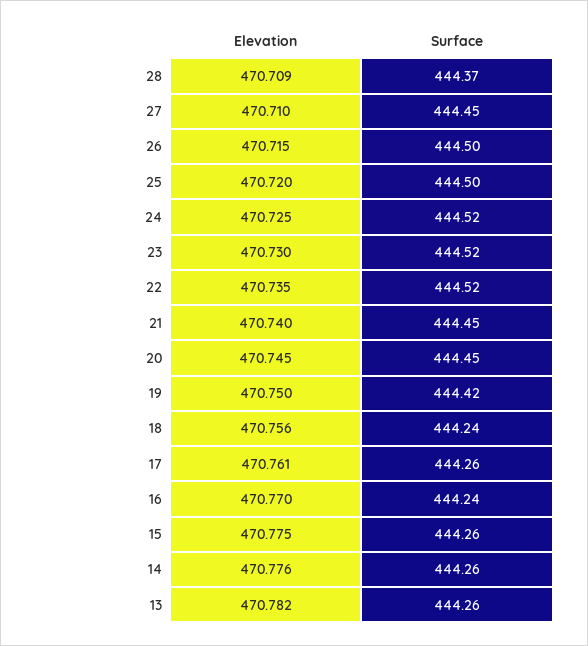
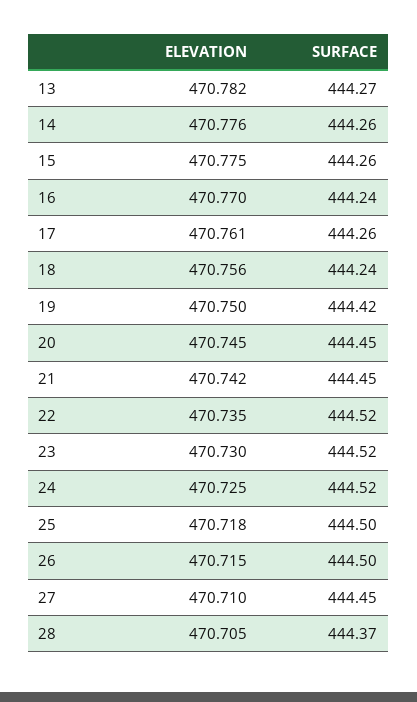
Elevation, 28: 470.709 -> 470.705
Elevation, 25: 470.72 -> 470.718
Elevation, 21: 470.74 -> 470.742
Surface, 13: 444.26 -> 444.27

